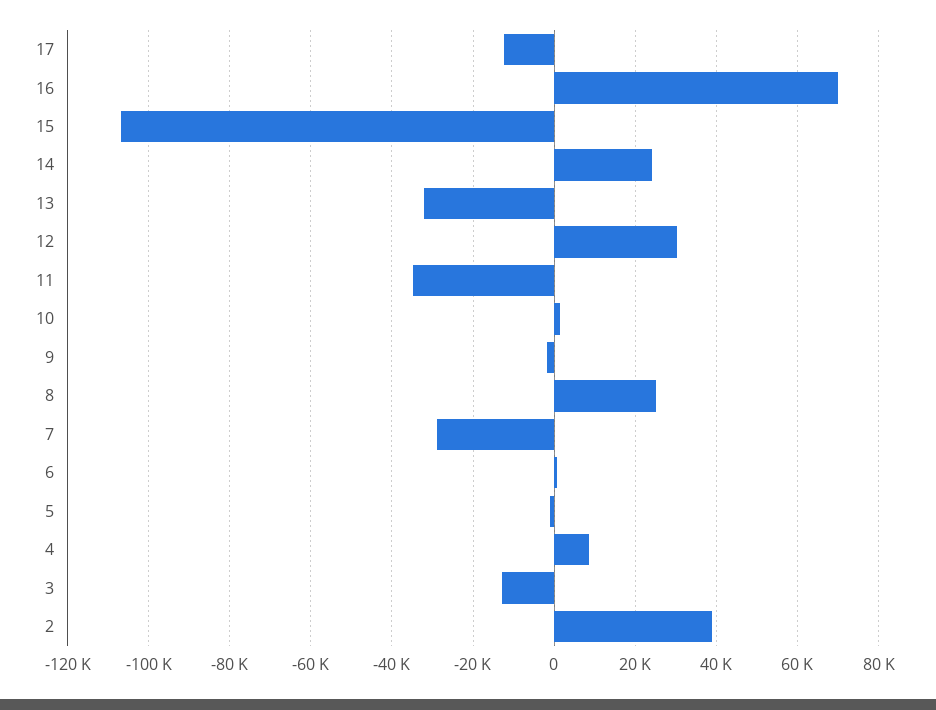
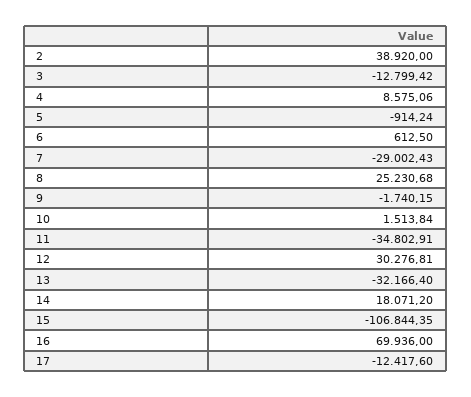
14: 24000 -> 18071.2

